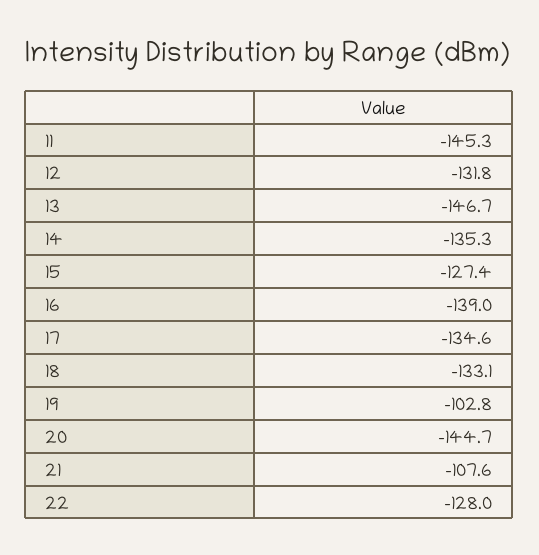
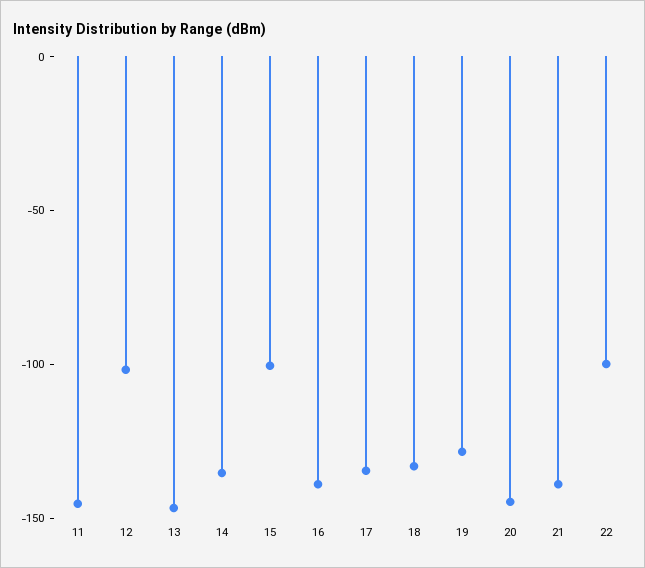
12: -131.8 -> -100
15: -127.4 -> -100
19: -102.8 -> -130
21: -107.6 -> -140
22: -128 -> -100

